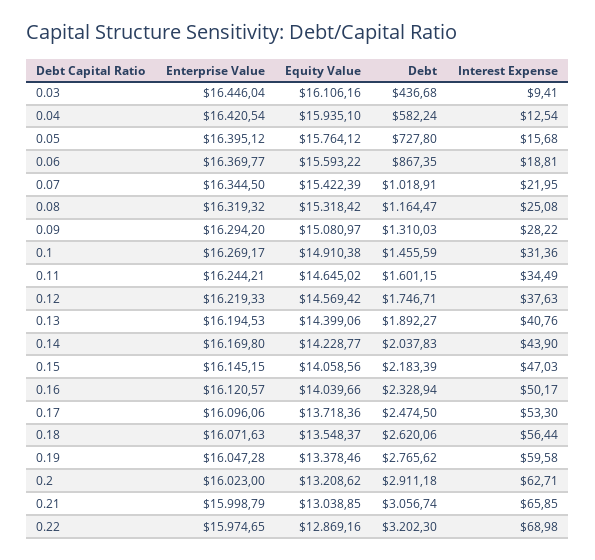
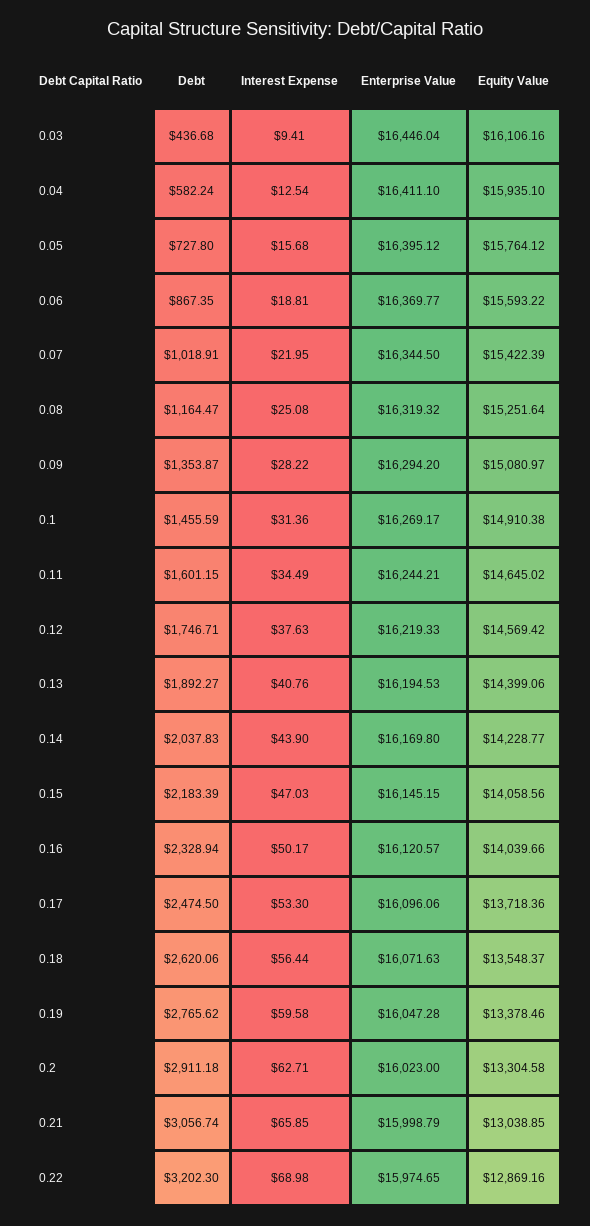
Enterprise Value, 0.04: 16420.54 -> 16411.1
Equity Value, 0.08: 15318.42 -> 15251.64
Debt, 0.09: 1310.03 -> 1353.87
Equity Value, 0.2: 13208.62 -> 13304.58

